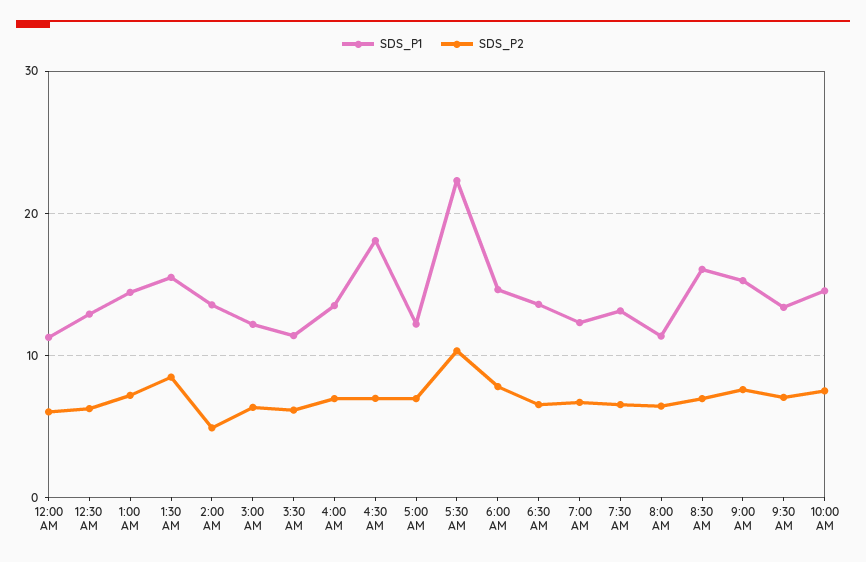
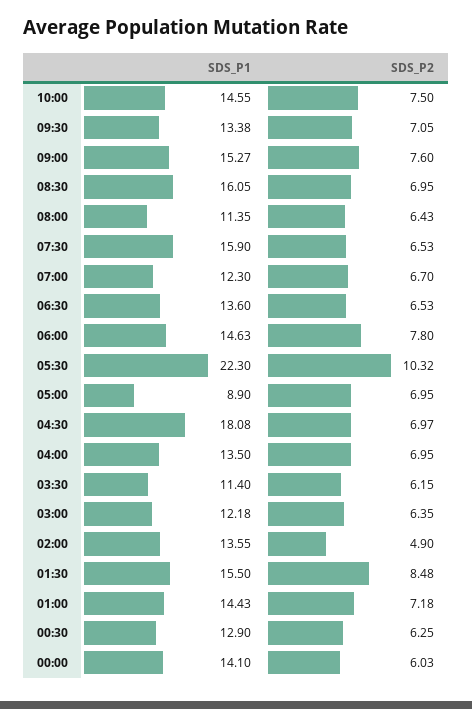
SDS_P1, 12:00 AM: 11 -> 14.1
SDS_P1, 5:00 AM: 12 -> 8.9
SDS_P1, 7:30 AM: 13 -> 15.9

